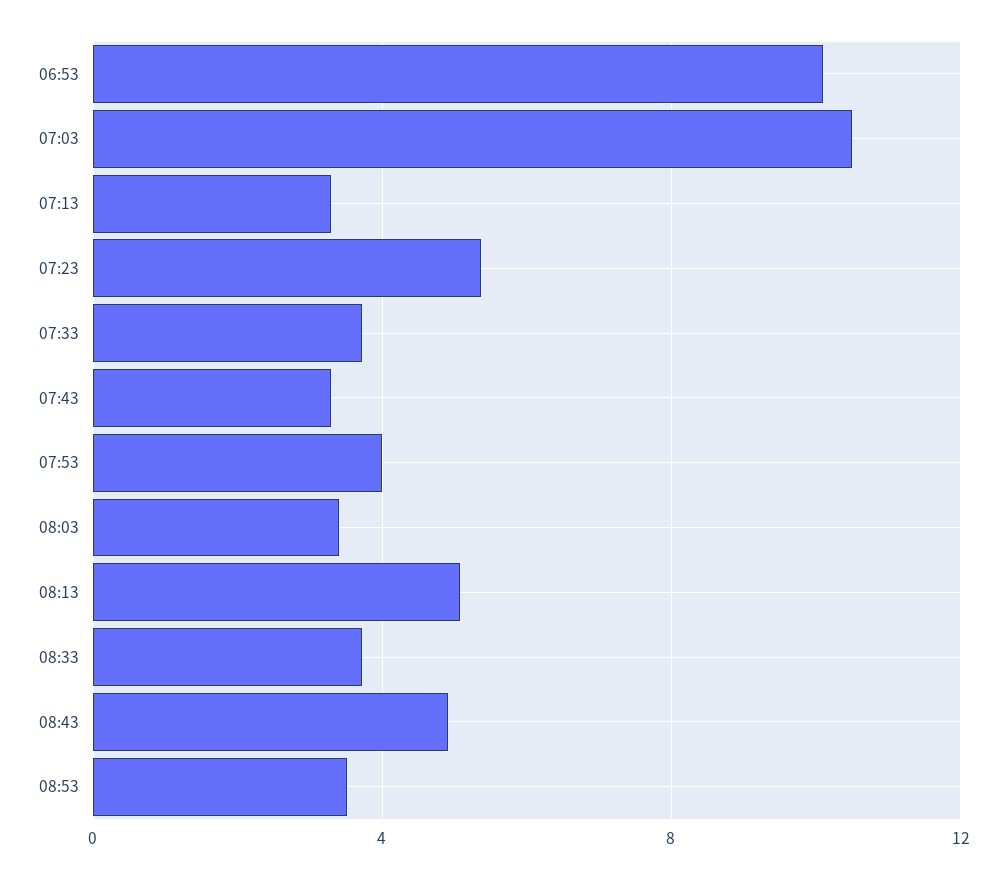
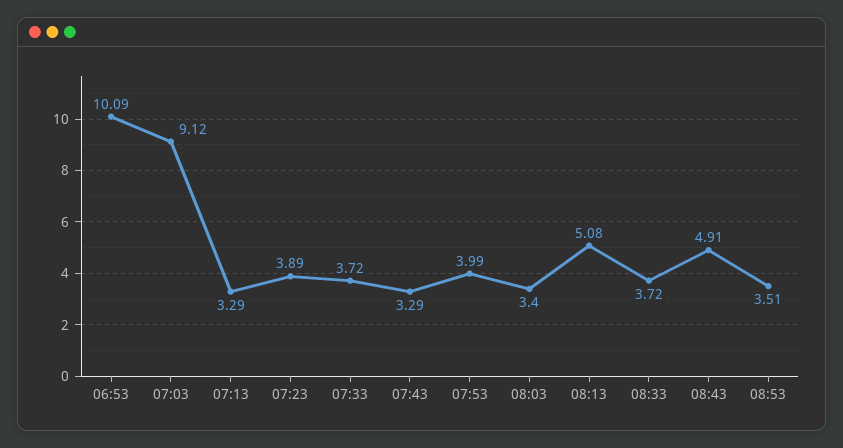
07:03: 10.5 -> 9.12
07:23: 5.5 -> 3.89

